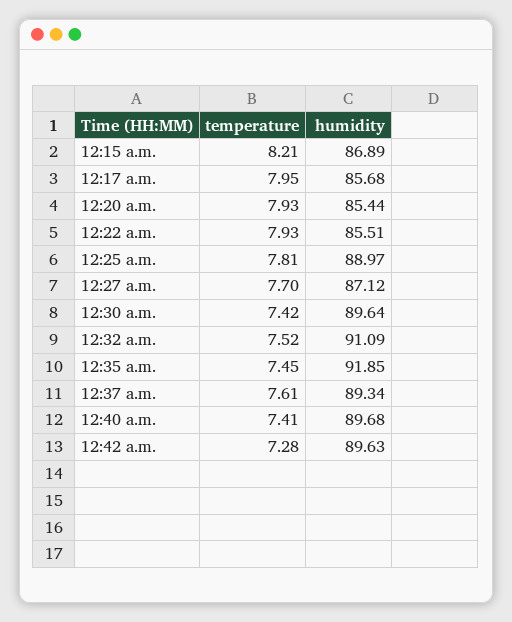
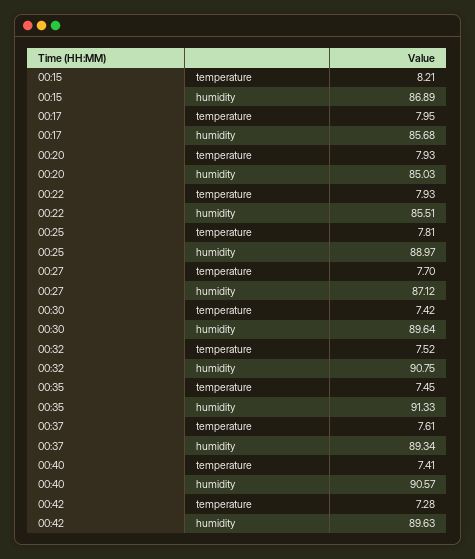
humidity, 12:20 a.m.: 85.44 -> 85.03
humidity, 12:32 a.m.: 91.09 -> 90.75
humidity, 12:35 a.m.: 91.85 -> 91.33
humidity, 12:40 a.m.: 89.68 -> 90.57

